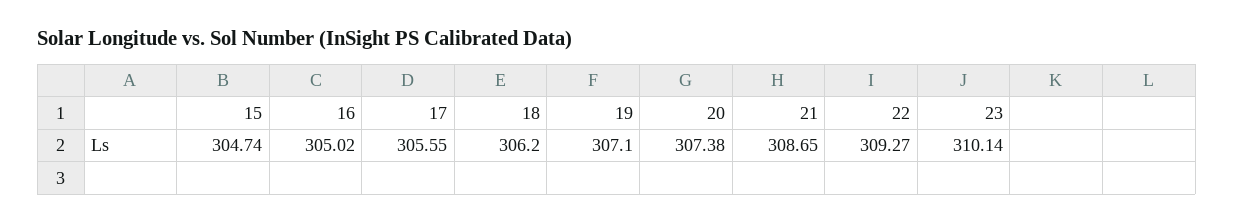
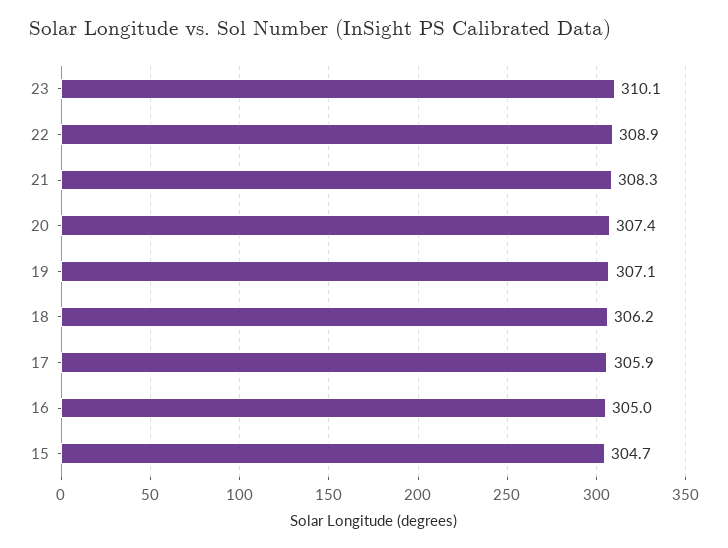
17: 305.55 -> 305.9
21: 308.65 -> 308.3
22: 309.27 -> 308.9

